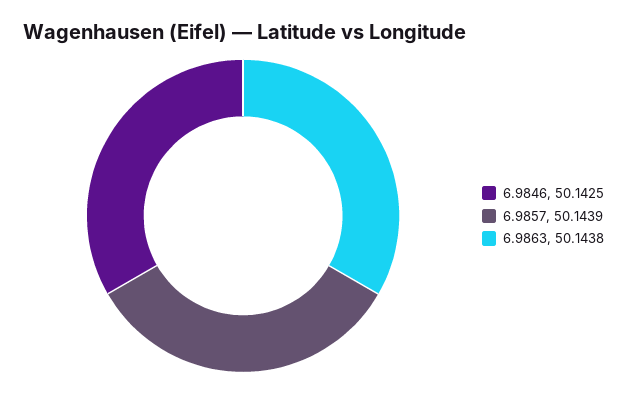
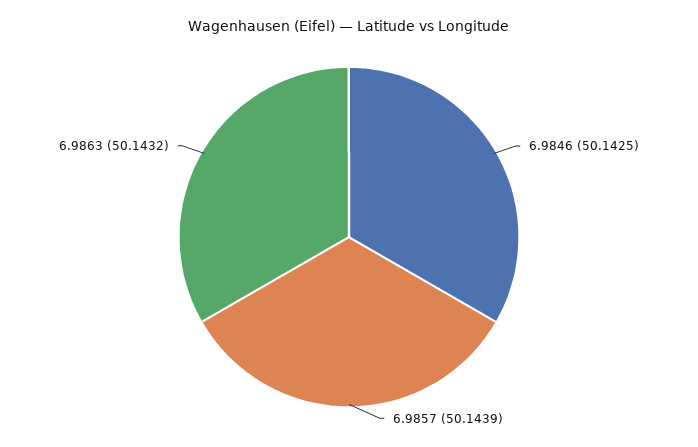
6.9863: 50.1438 -> 50.1432

